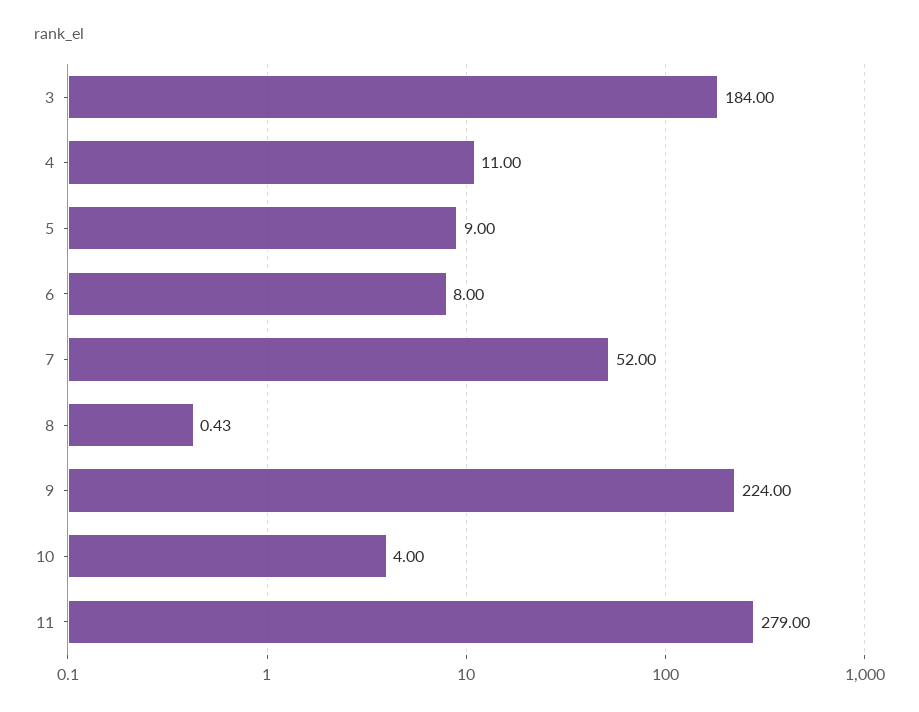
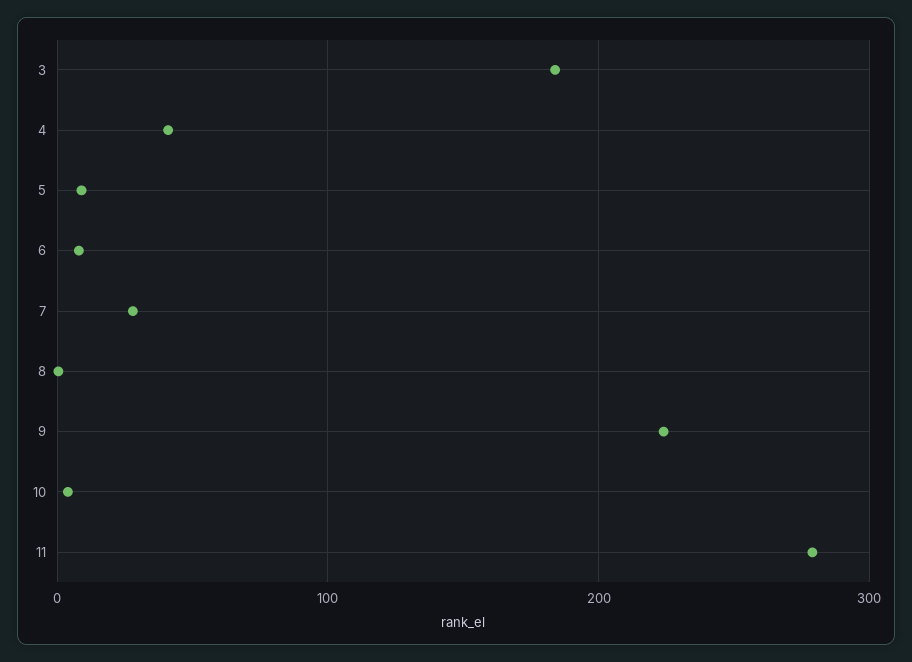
4: 11 -> 40
7: 52 -> 30

